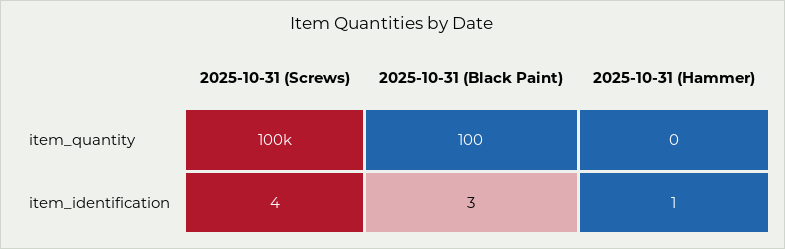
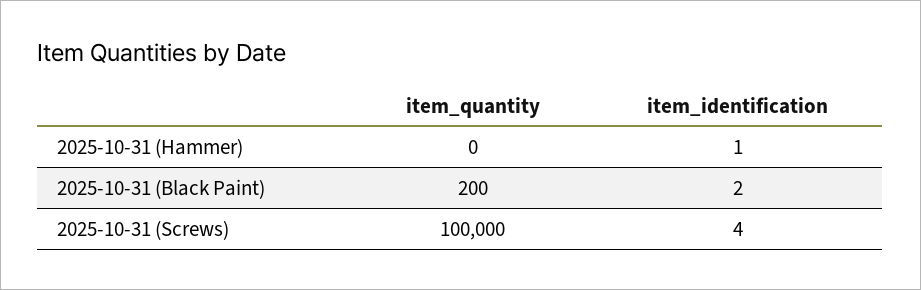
2025-10-31 (Black Paint), item_quantity: 100 -> 200
2025-10-31 (Black Paint), item_identification: 3 -> 2

